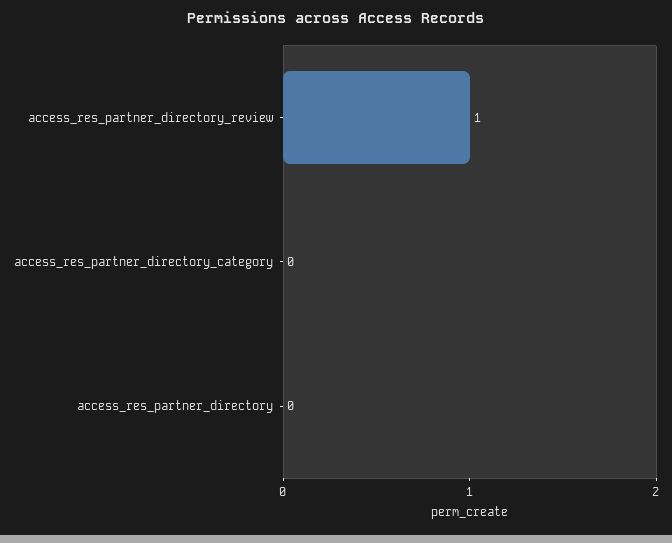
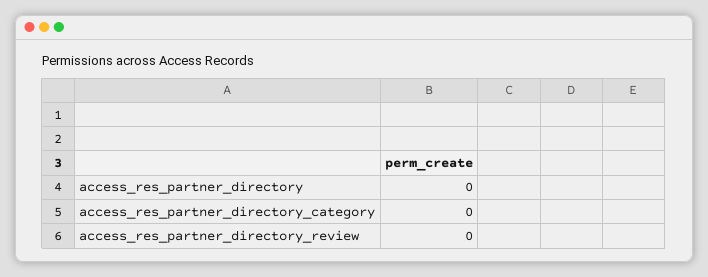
access_res_partner_directory_review: 1 -> 0

